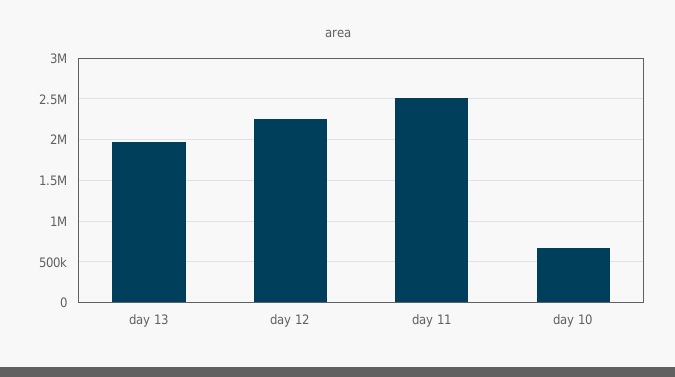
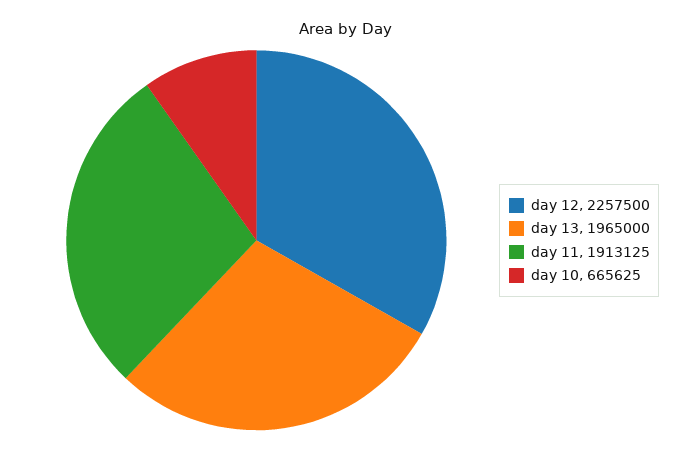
day 11: 2500000 -> 1913125

